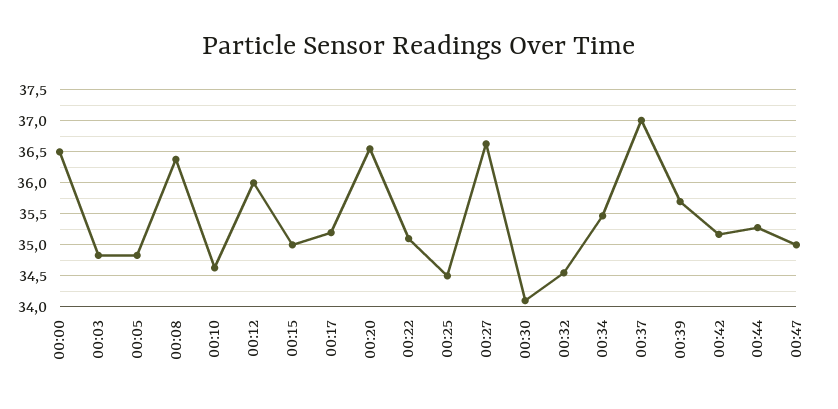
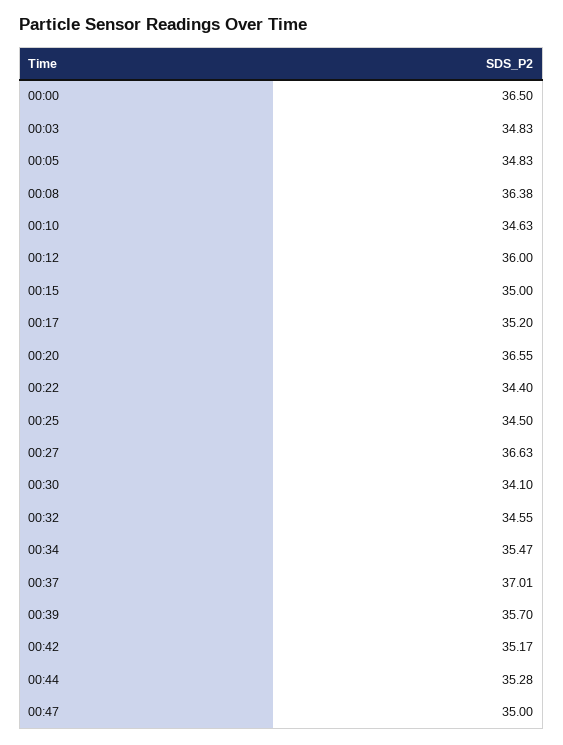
00:22: 35.1 -> 34.4

